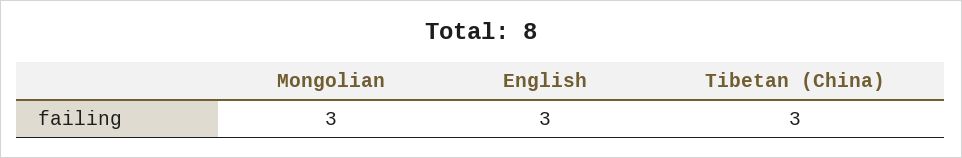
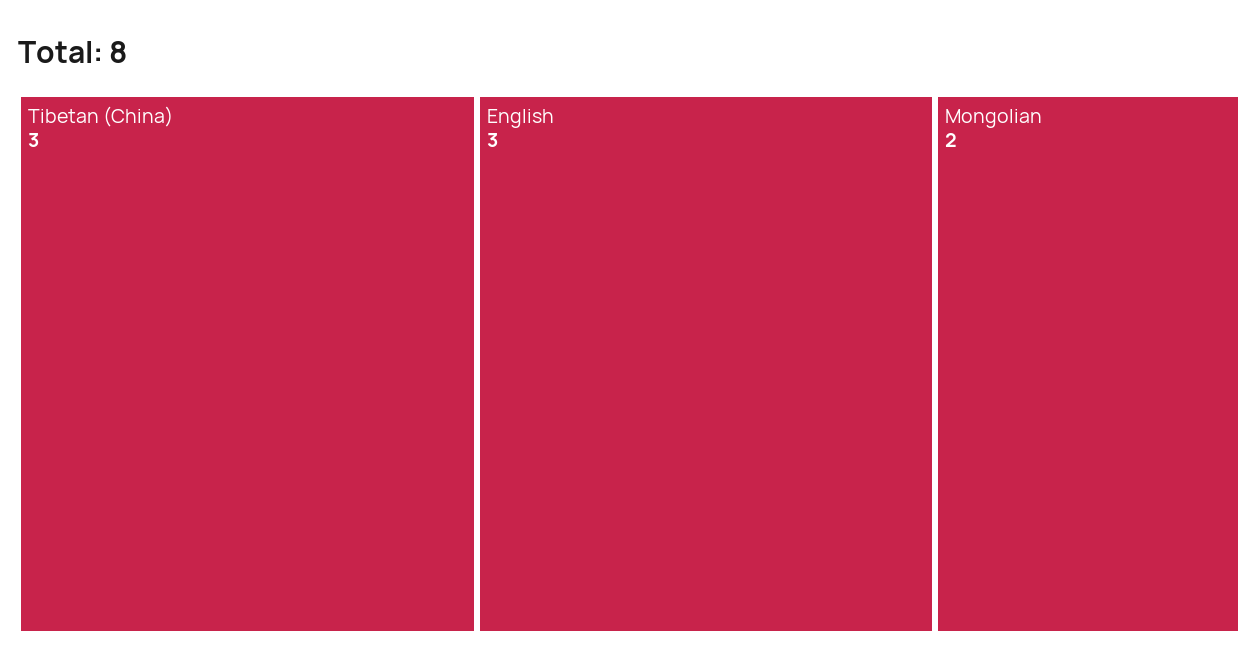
Mongolian: 3 -> 2

